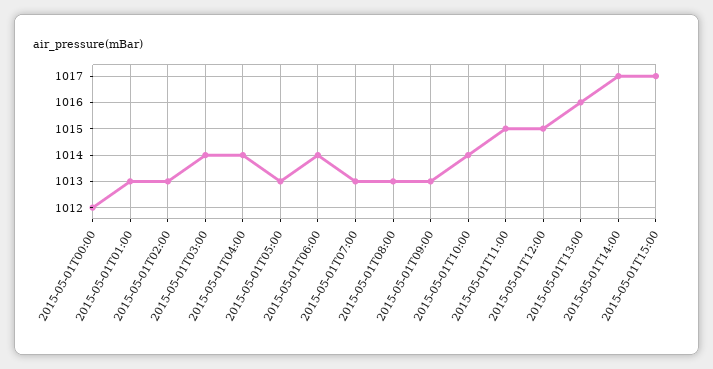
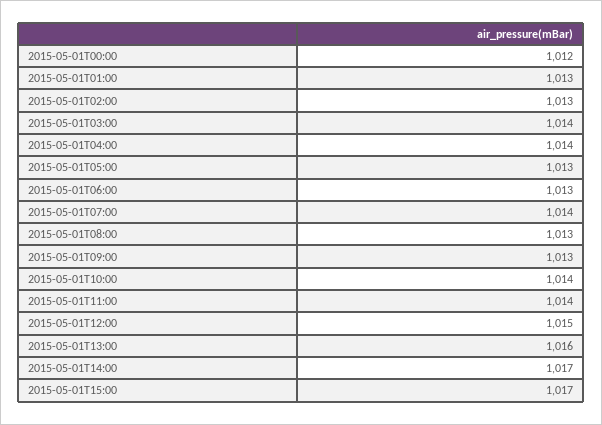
2015-05-01T06:00: 1014 -> 1013
2015-05-01T07:00: 1013 -> 1014
2015-05-01T11:00: 1015 -> 1014

